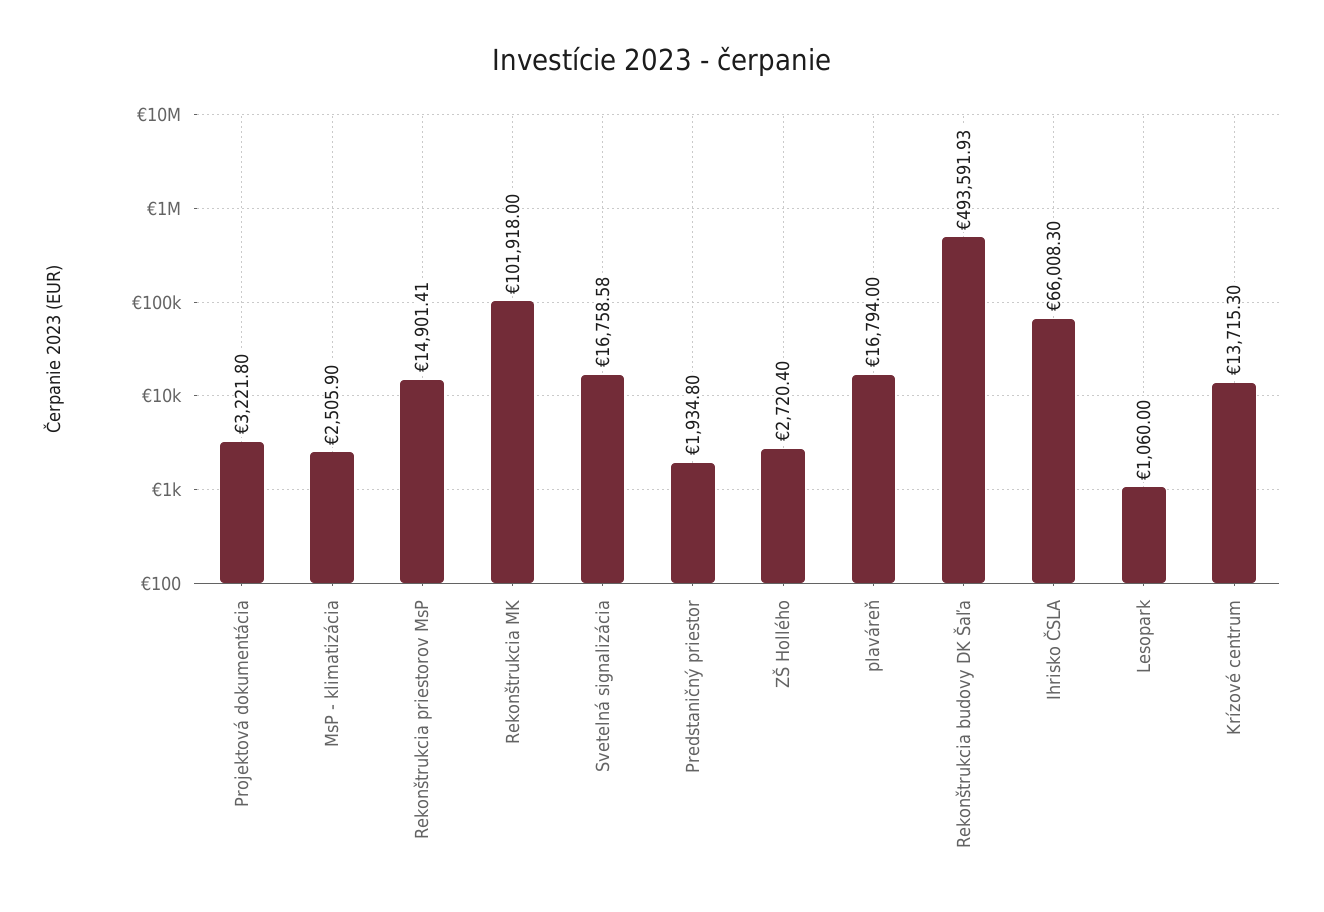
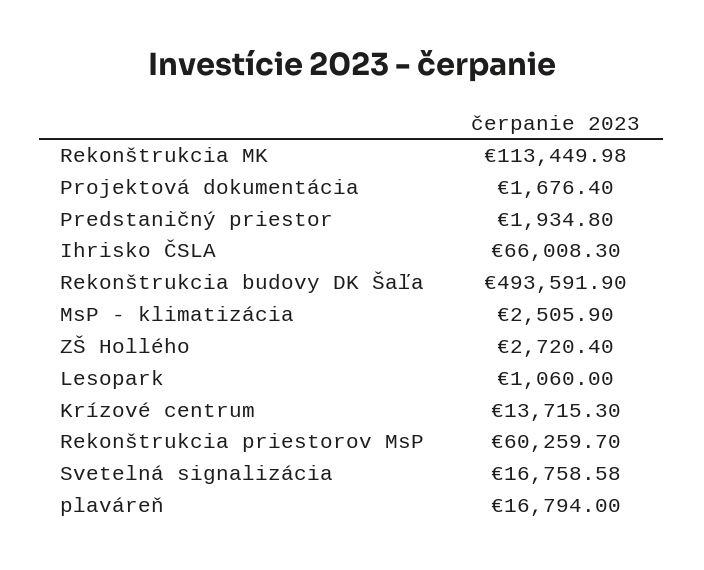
Projektová dokumentácia: 3221.8 -> 1676.4
Rekonštrukcia priestorov MsP: 14901.41 -> 60259.7
Rekonštrukcia MK: 101918 -> 113449.98
Rekonštrukcia budovy DK Šaľa: 493591.93 -> 493591.9

